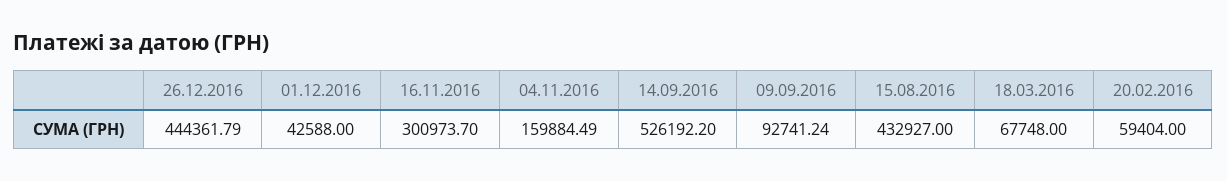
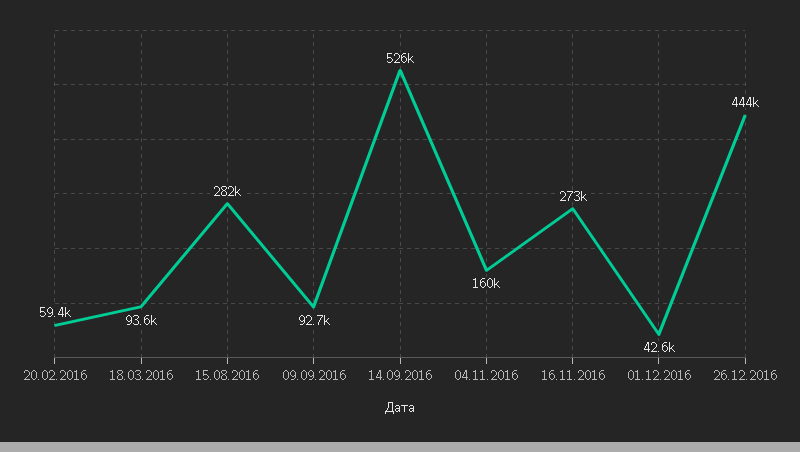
16.11.2016: 300973.7 -> 273000
15.08.2016: 432927 -> 282000
18.03.2016: 67748 -> 93600

